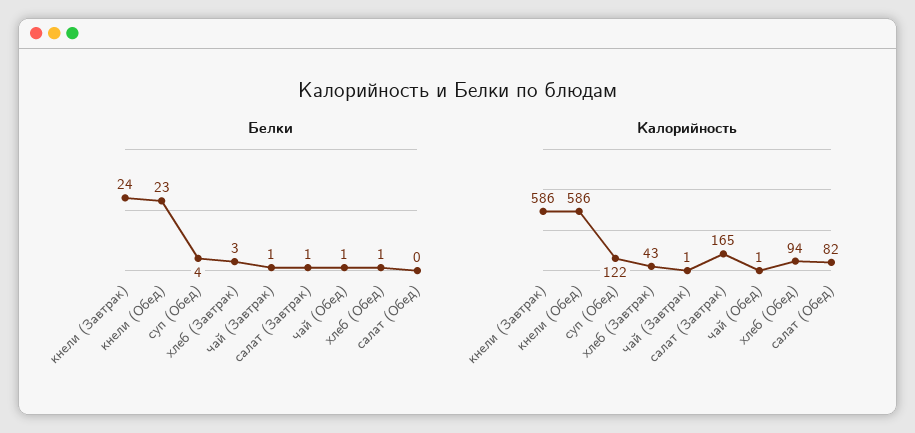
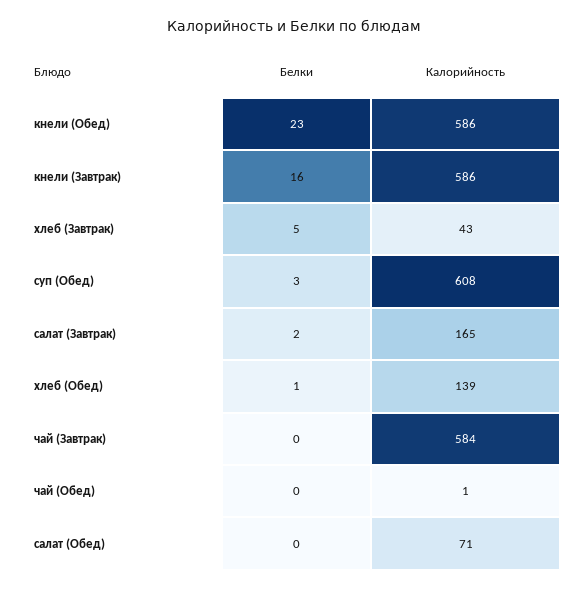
Белки, кнели (Завтрак): 24 -> 16
Белки, суп (Обед): 4 -> 3
Белки, хлеб (Завтрак): 3 -> 5
Белки, чай (Завтрак): 1 -> 0
Белки, салат (Завтрак): 1 -> 2
Белки, чай (Обед): 1 -> 0
Калорийность, суп (Обед): 122 -> 608
Калорийность, чай (Завтрак): 1 -> 584
Калорийность, хлеб (Обед): 94 -> 139
Калорийность, салат (Обед): 82 -> 71

